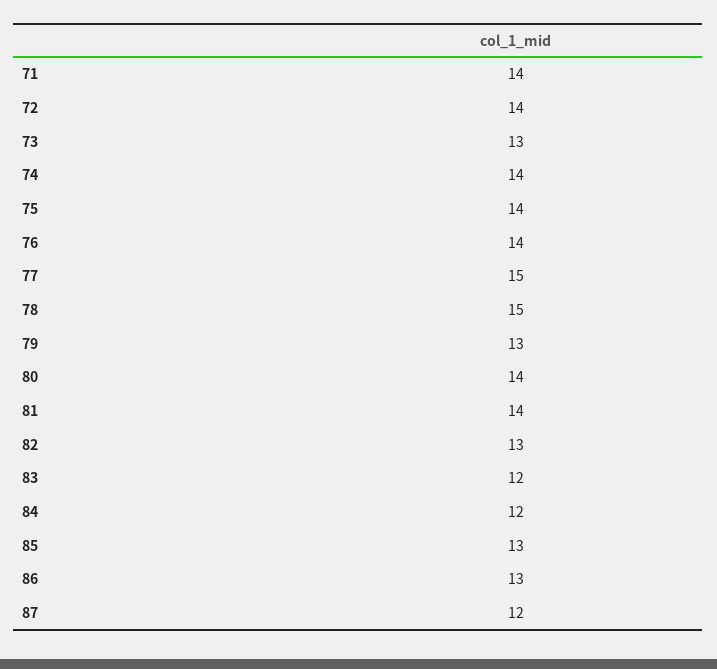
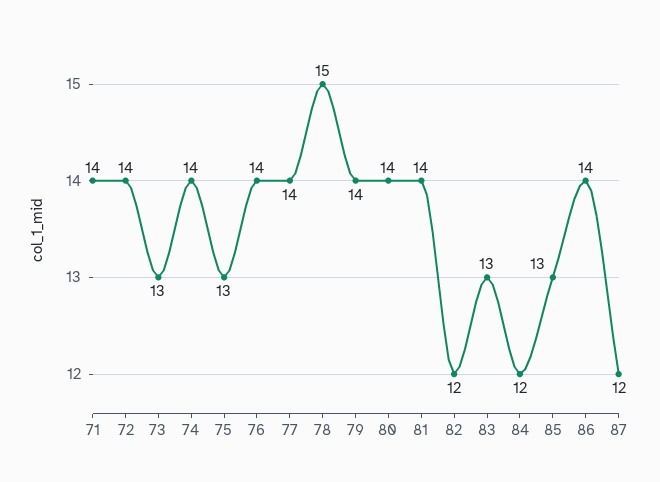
75: 14 -> 13
77: 15 -> 14
79: 13 -> 14
82: 13 -> 12
83: 12 -> 13
86: 13 -> 14

